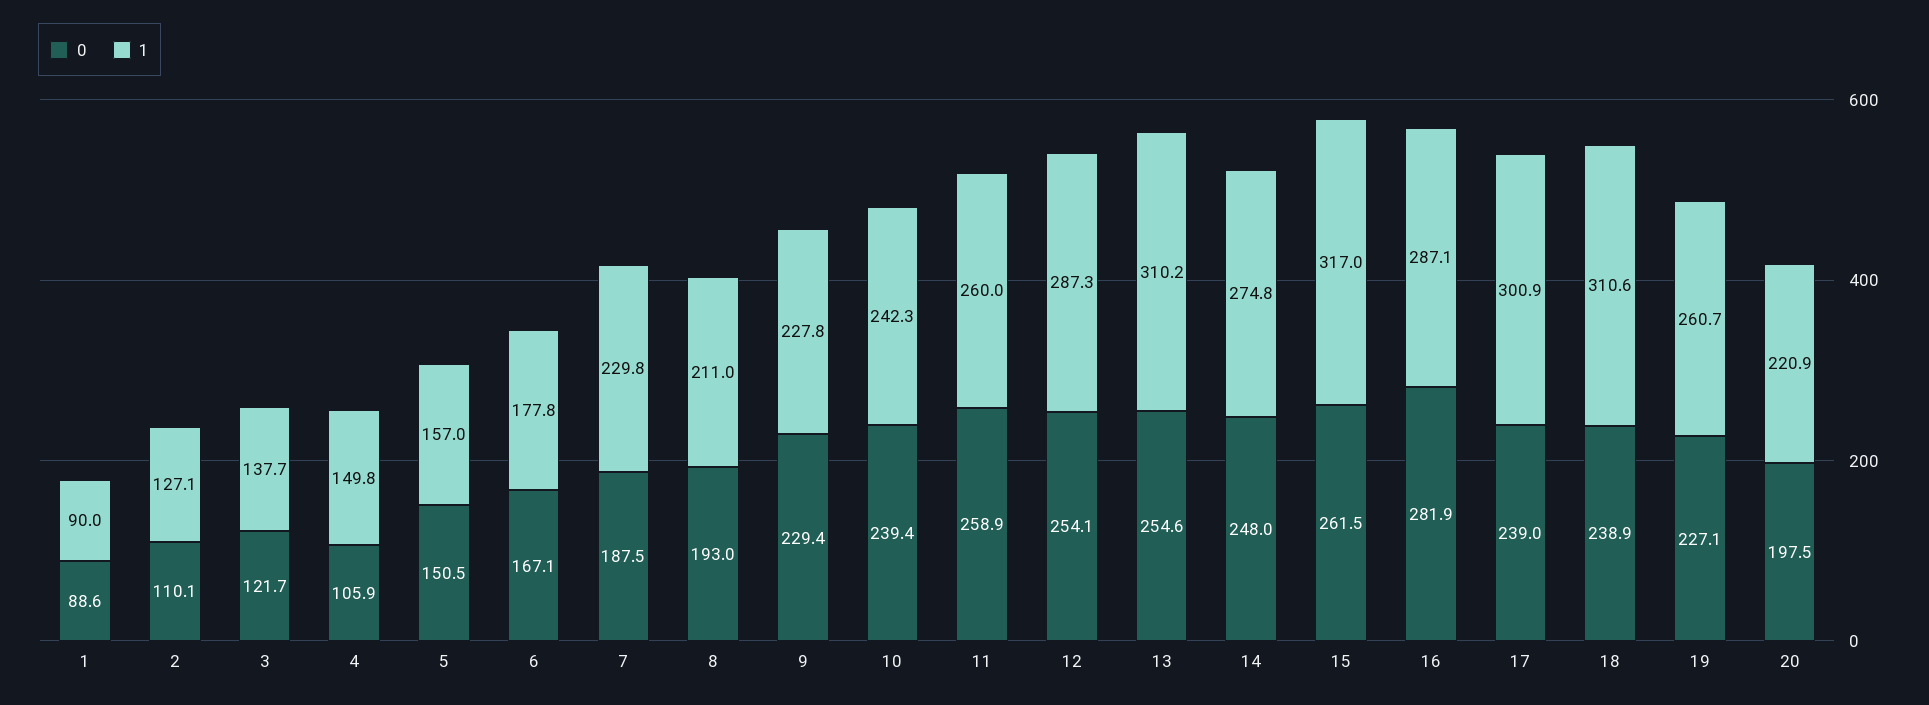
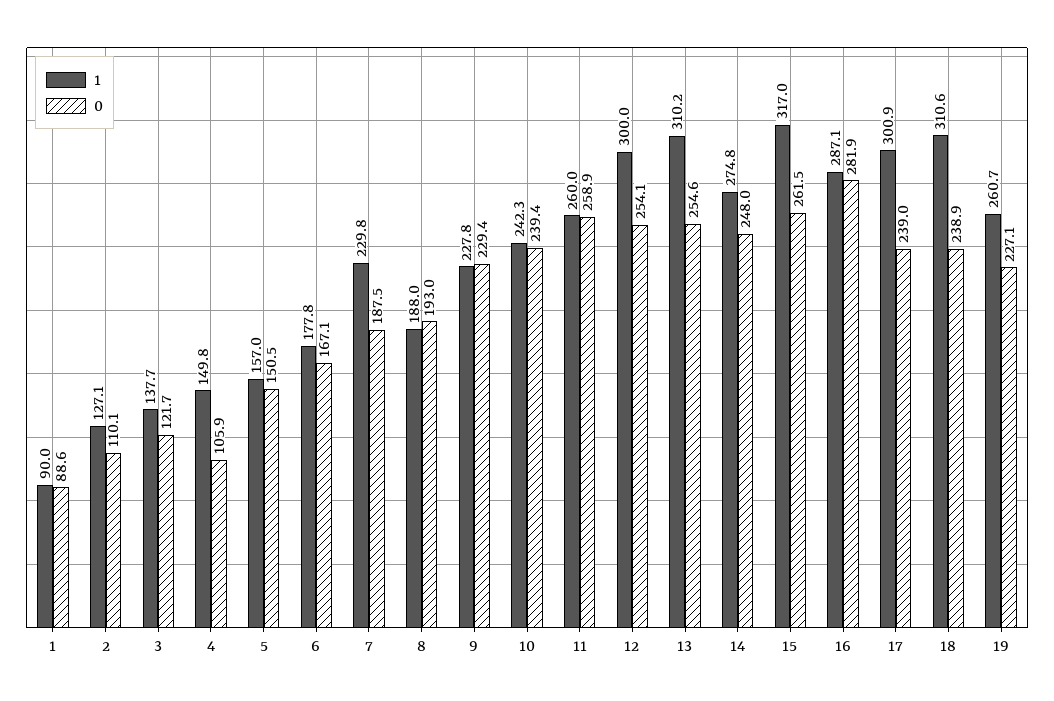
1, 8: 211 -> 188
1, 12: 287.3 -> 300
0, 20: 197.5 -> none
1, 20: 220.9 -> none

